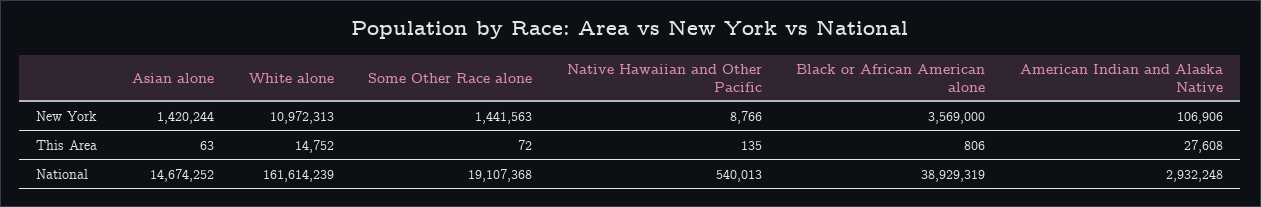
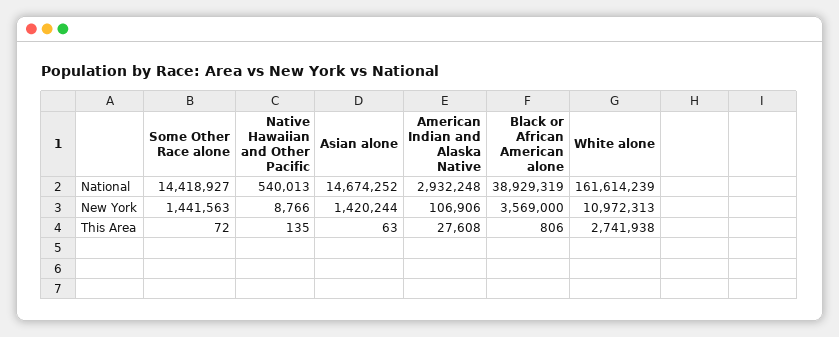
White alone, This Area: 14752 -> 2741938
Some Other Race alone, National: 19107368 -> 14418927

